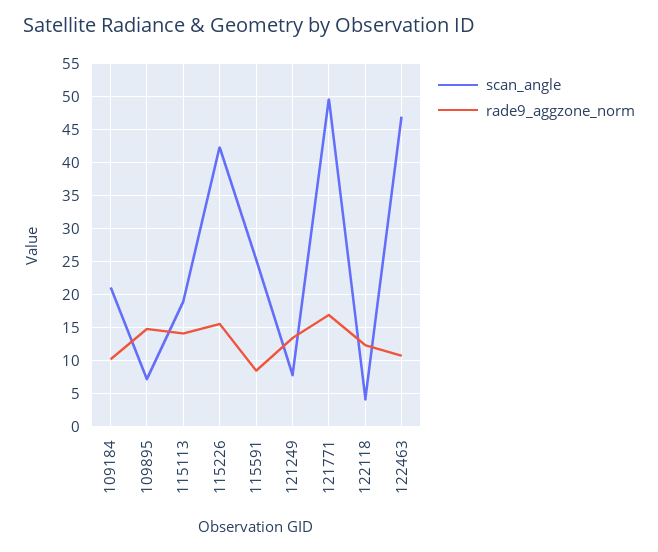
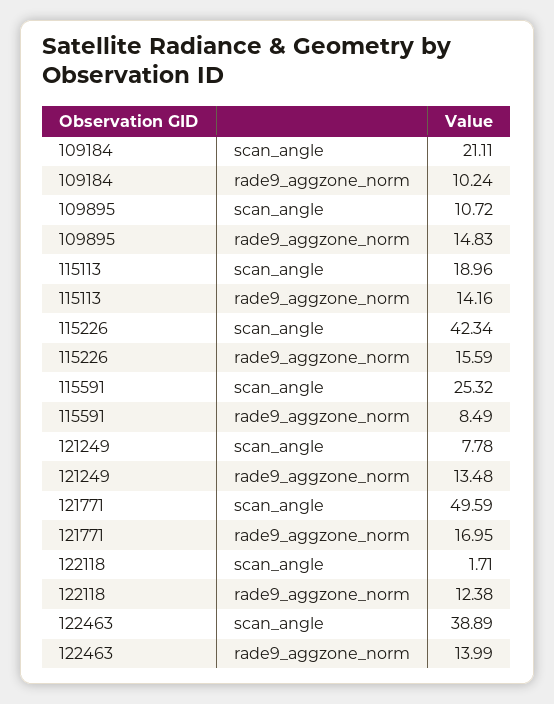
scan_angle, 109895: 7 -> 10.72
scan_angle, 122118: 4 -> 1.71
scan_angle, 122463: 47 -> 38.89
rade9_aggzone_norm, 122463: 11 -> 13.99

